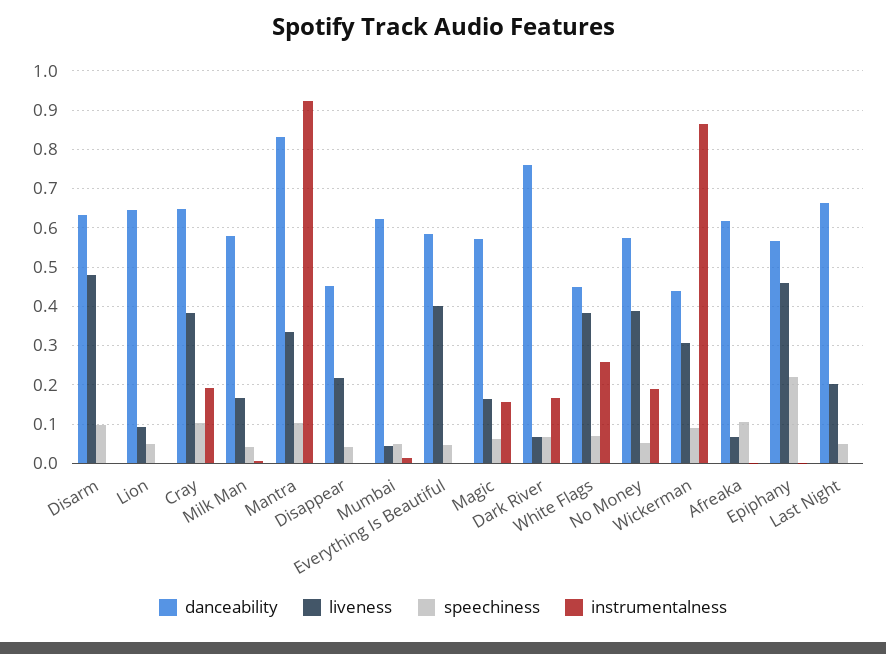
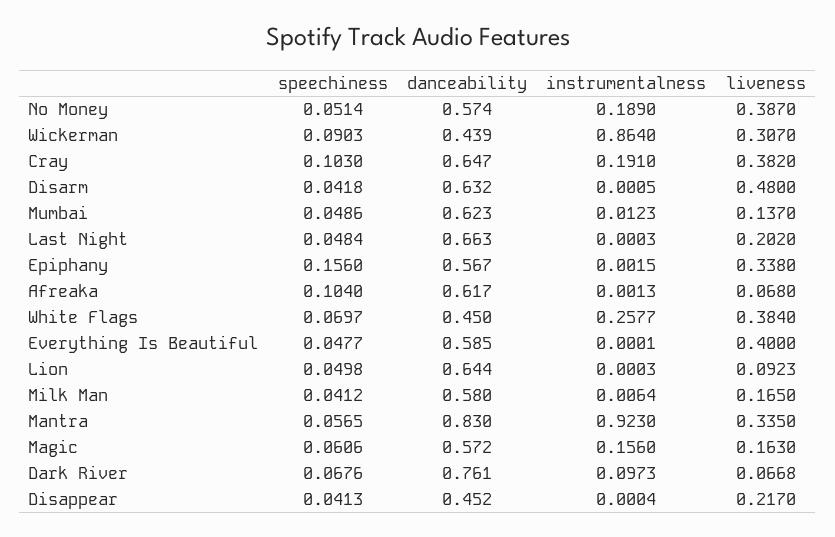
speechiness, Disarm: 0.1 -> 0.0418
speechiness, Mantra: 0.1 -> 0.0565
liveness, Mumbai: 0.04 -> 0.137
instrumentalness, Dark River: 0.16 -> 0.0973
liveness, Epiphany: 0.46 -> 0.338
speechiness, Epiphany: 0.22 -> 0.156

